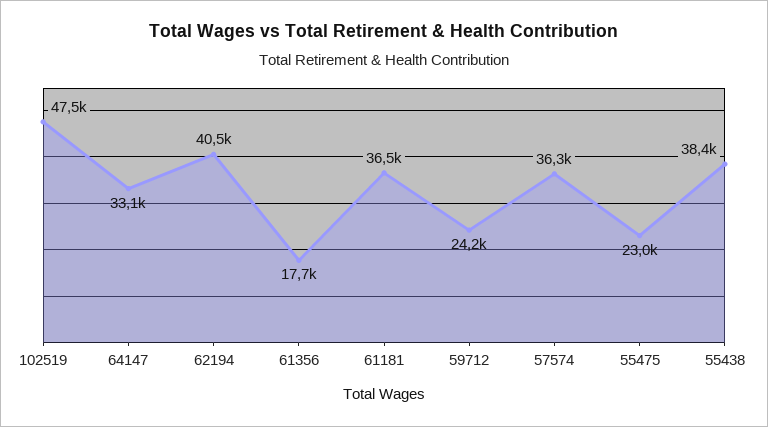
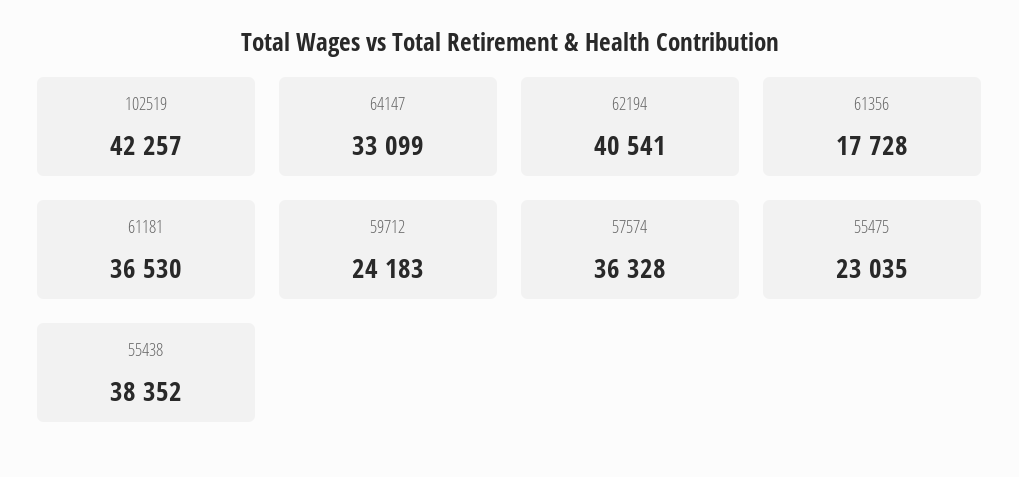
102519: 47500 -> 42257

